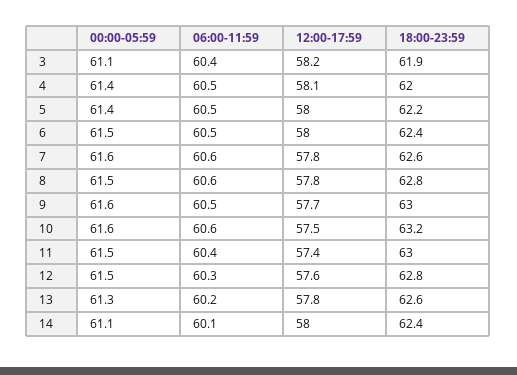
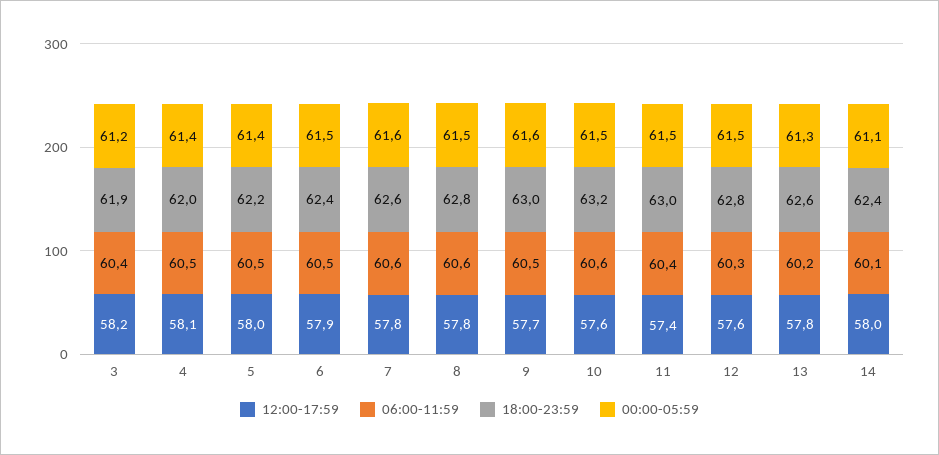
00:00-05:59, 3: 61.1 -> 61.2
12:00-17:59, 6: 58 -> 57.9
00:00-05:59, 10: 61.6 -> 61.5
12:00-17:59, 10: 57.5 -> 57.6

